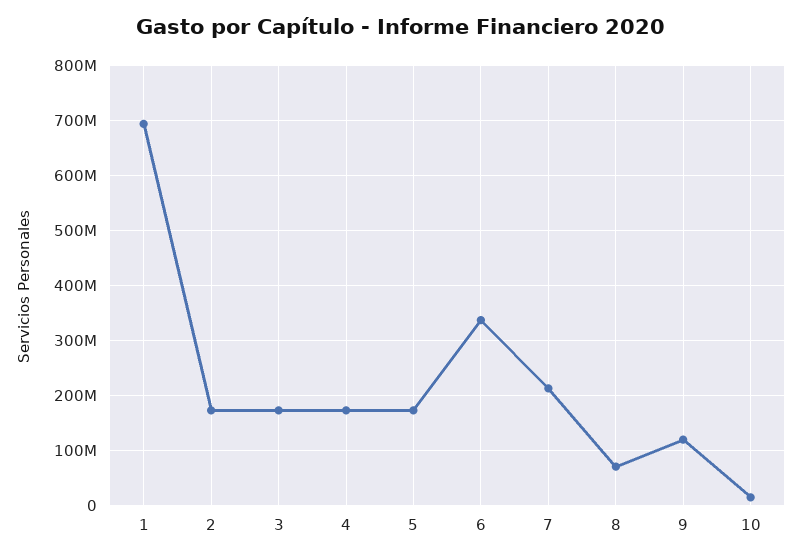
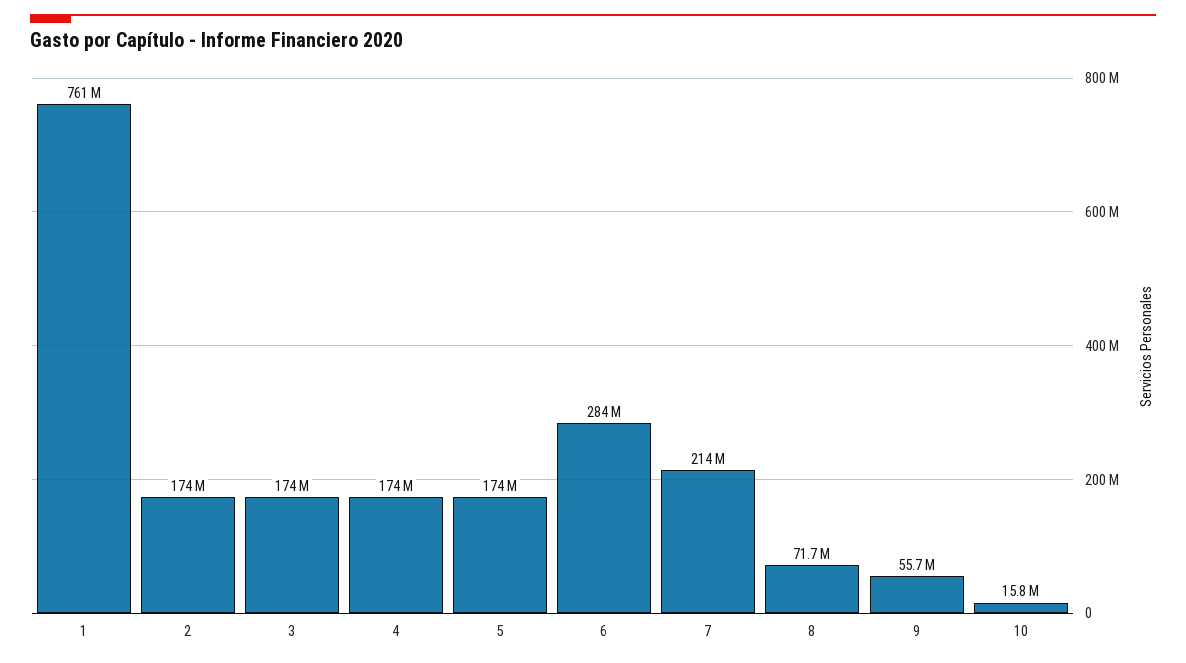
1: 700000000 -> 761000000
6: 340000000 -> 284000000
9: 120000000 -> 55700000

